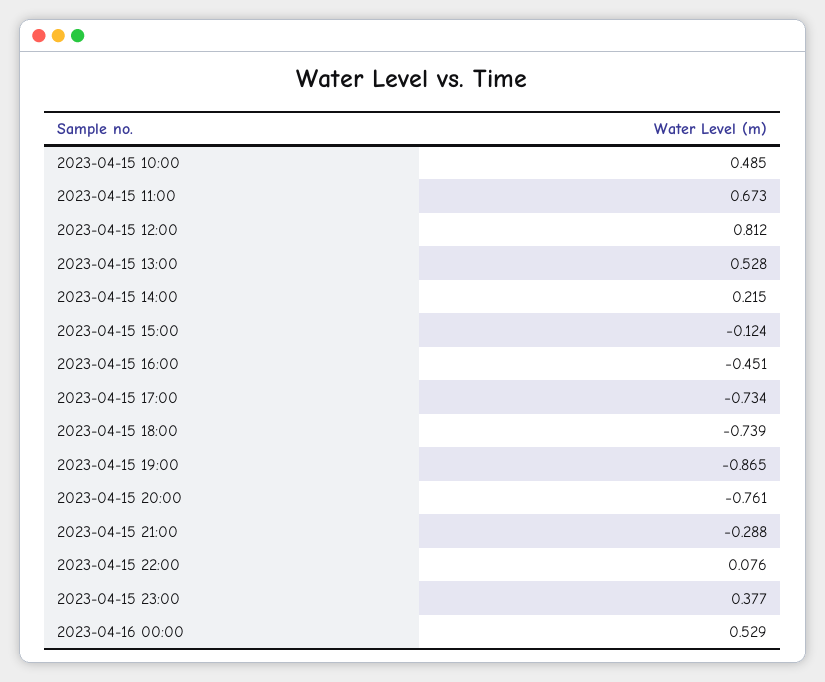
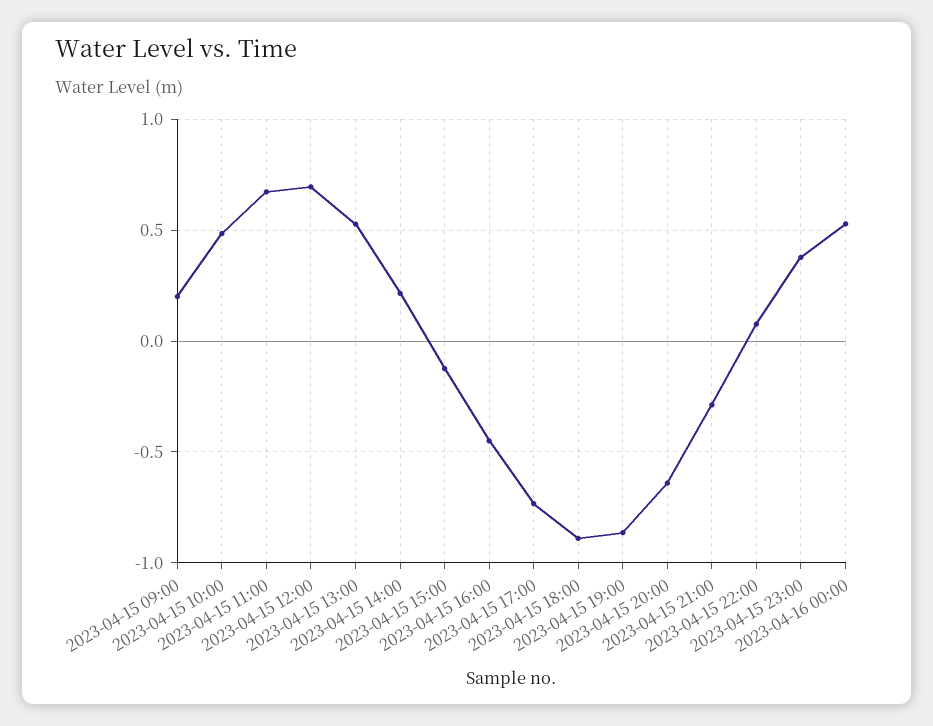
2023-04-15 12:00: 0.812 -> 0.7
2023-04-15 18:00: -0.739 -> -0.9
2023-04-15 20:00: -0.761 -> -0.65
2023-04-15 09:00: none -> 0.2

